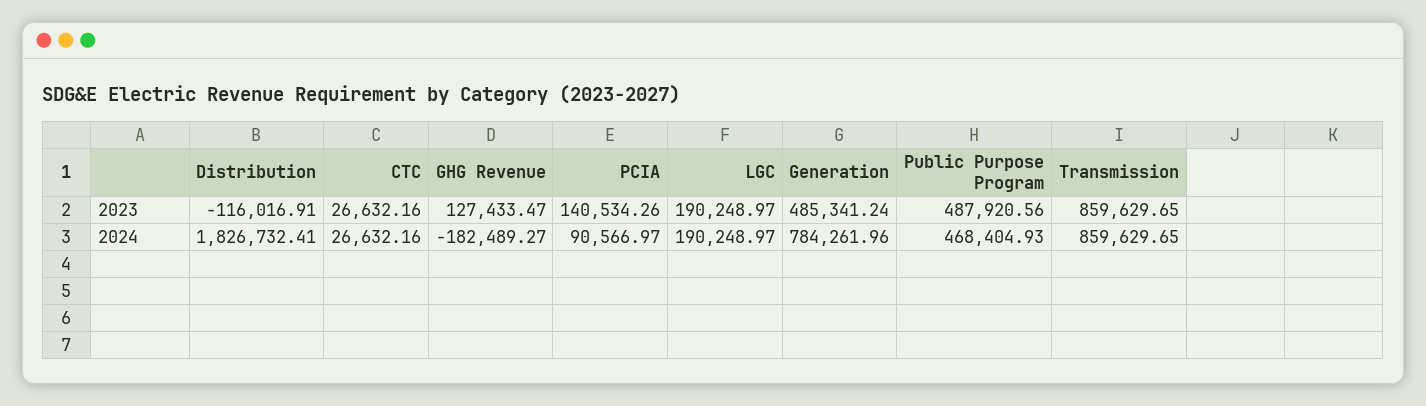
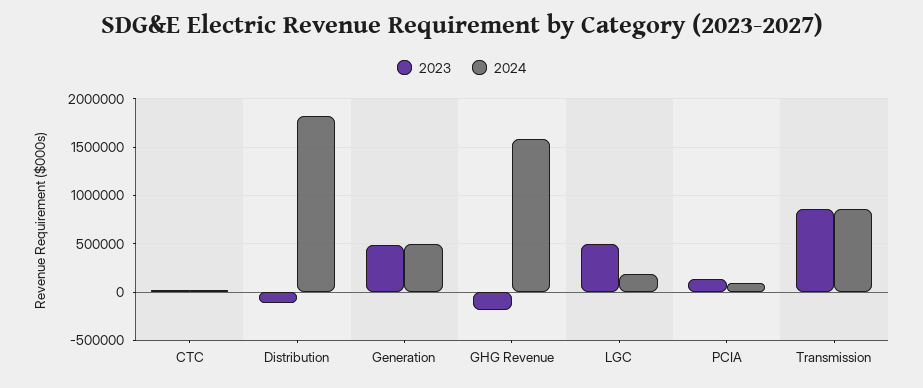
2023, GHG Revenue: 127433.47 -> -200000
2023, LGC: 190248.97 -> 500000
2023, Public Purpose Program: 487920.56 -> none
2024, GHG Revenue: -182489.27 -> 1600000
2024, Generation: 784261.96 -> 500000
2024, Public Purpose Program: 468404.93 -> none

